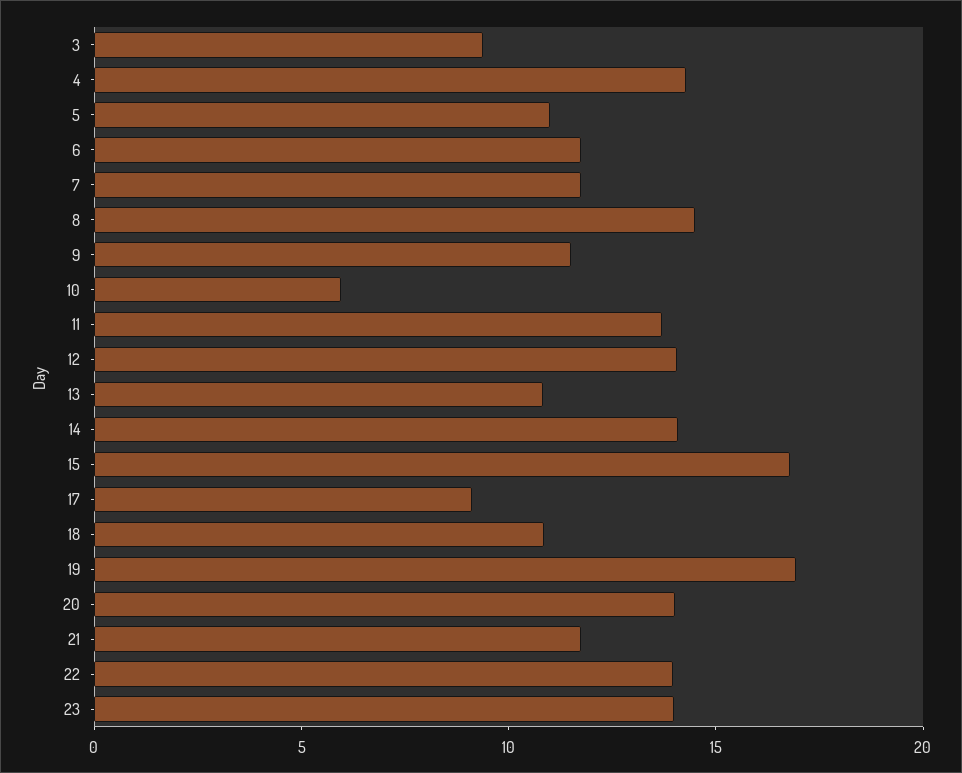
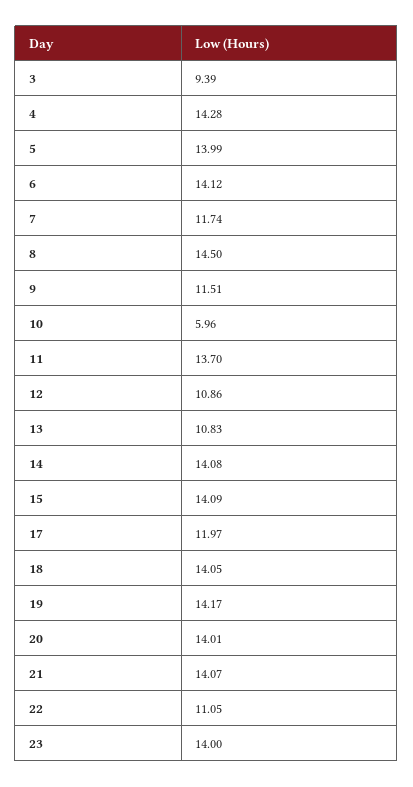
5: 11 -> 13.99
6: 12 -> 14.12
12: 14 -> 10.86
15: 17 -> 14.09
17: 9 -> 11.97
18: 11 -> 14.05
19: 17 -> 14.17
21: 12 -> 14.07
22: 14 -> 11.05

